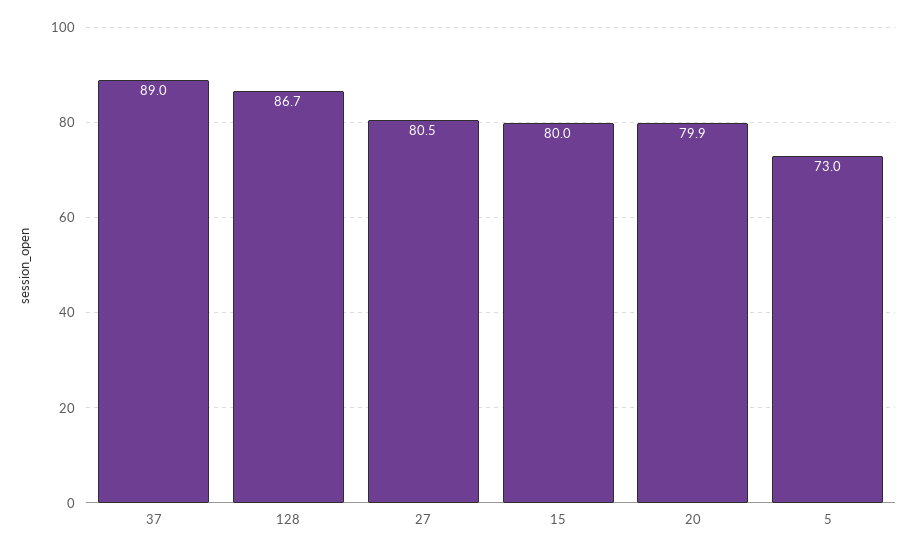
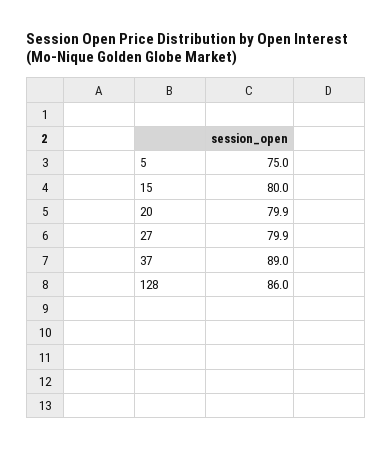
128: 86.7 -> 86
27: 80.5 -> 79.9
5: 73 -> 75

